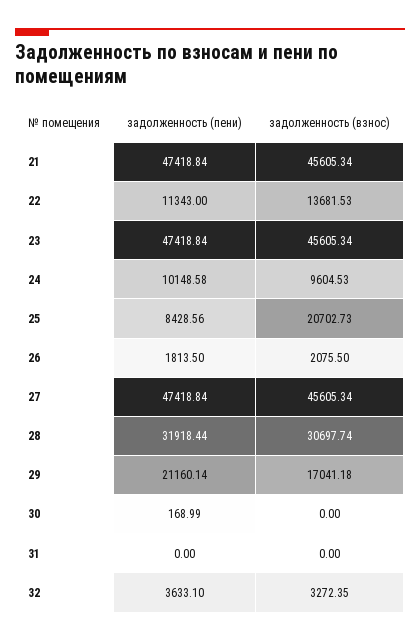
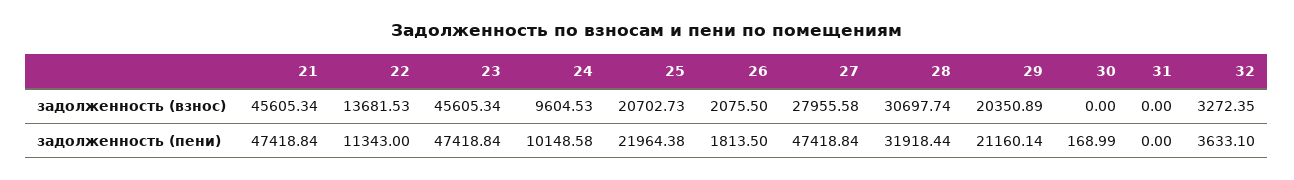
задолженность (пени), 25: 8428.56 -> 21964.38
задолженность (взнос), 27: 45605.34 -> 27955.58
задолженность (взнос), 29: 17041.18 -> 20350.89

